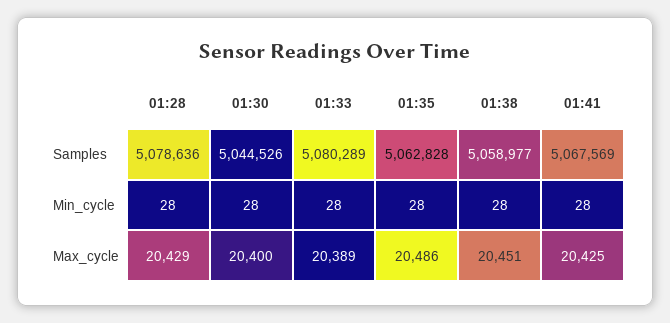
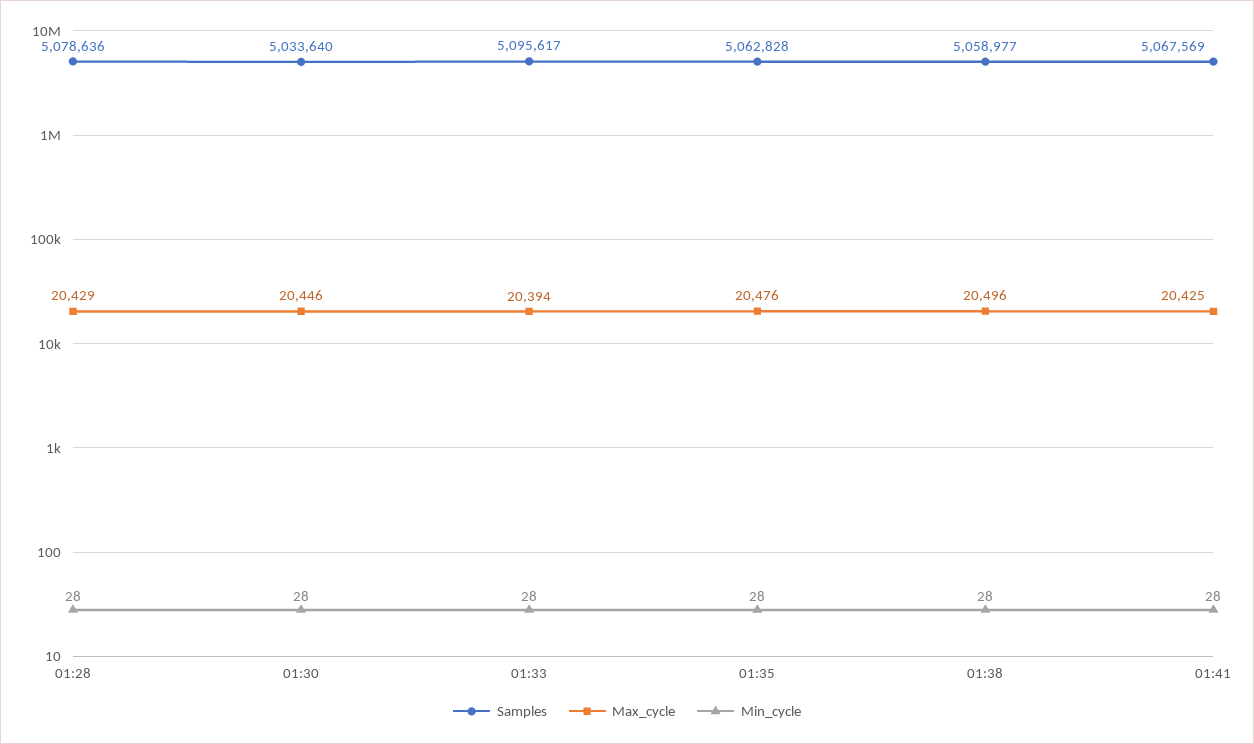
Samples, 01:30: 5044526 -> 5033640
Samples, 01:33: 5080289 -> 5095617
Max_cycle, 01:30: 20400 -> 20446
Max_cycle, 01:33: 20389 -> 20394
Max_cycle, 01:35: 20486 -> 20476
Max_cycle, 01:38: 20451 -> 20496

